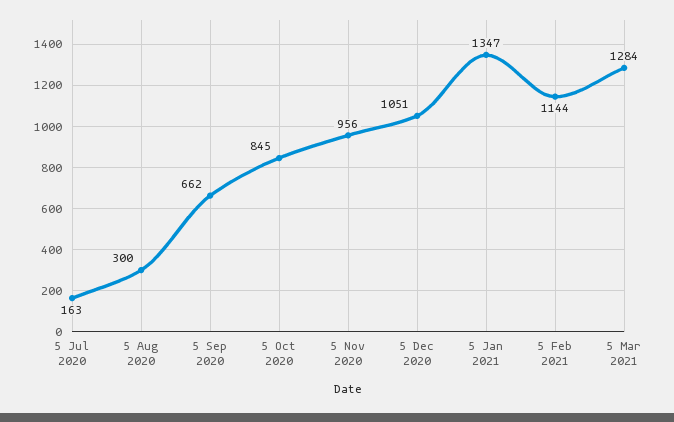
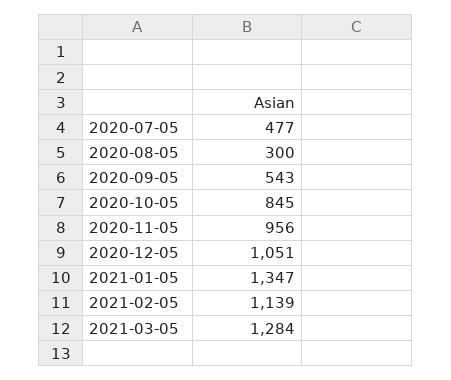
5 Jul 2020: 163 -> 477
5 Sep 2020: 662 -> 543
5 Feb 2021: 1144 -> 1139

